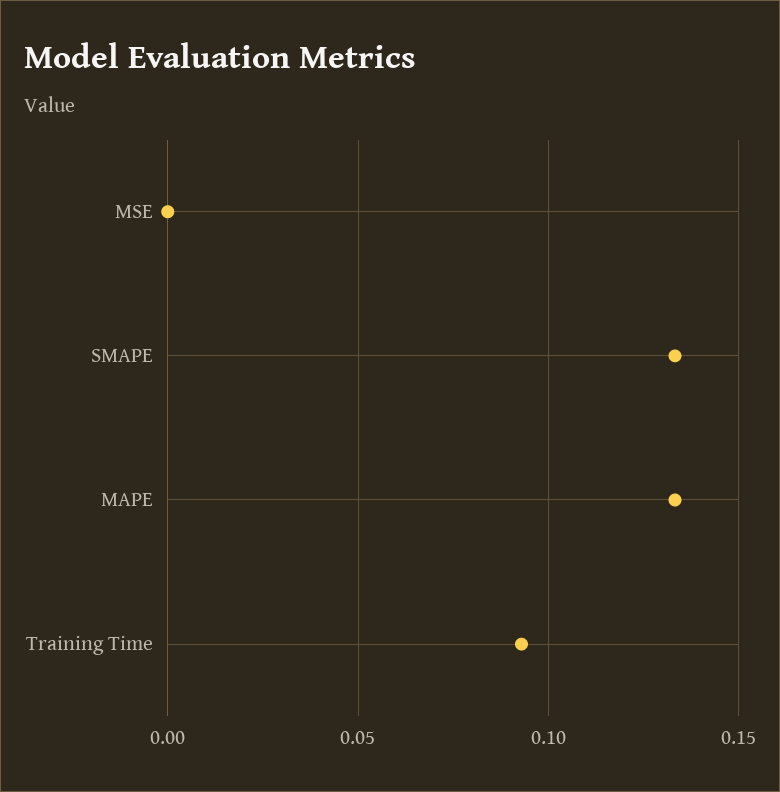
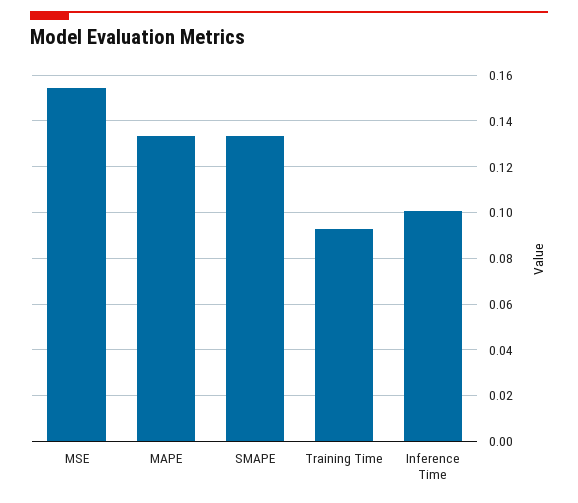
MSE: 0 -> 0.155
Inference Time: none -> 0.1

